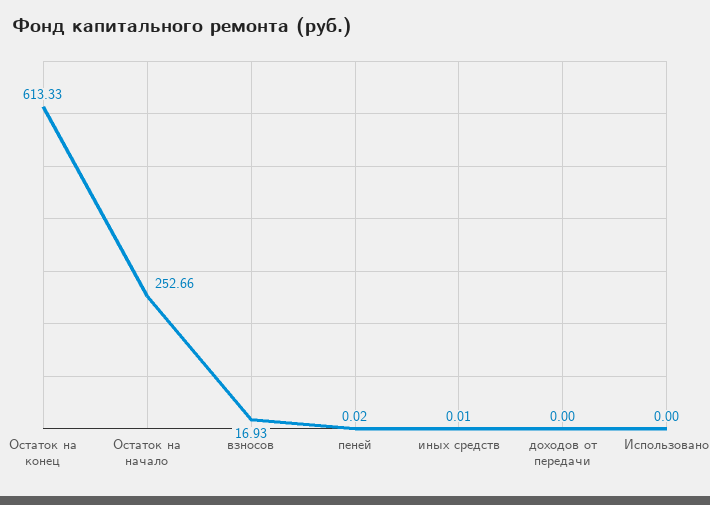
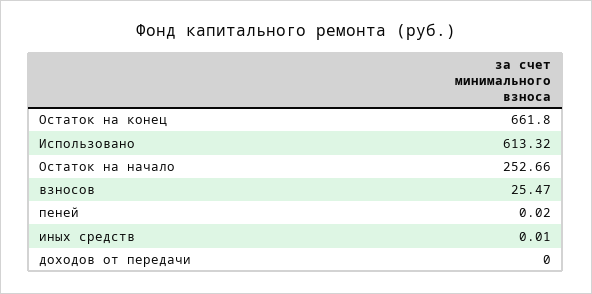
Остаток на конец: 613.33 -> 661.8
взносов: 16.93 -> 25.47
Использовано: 0 -> 613.32

